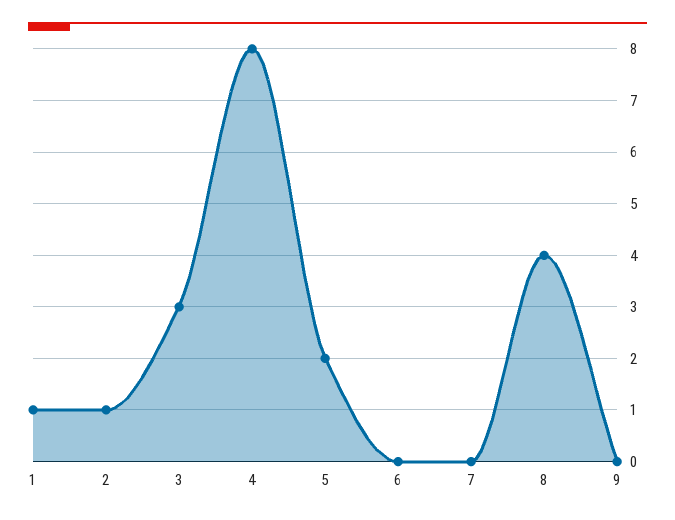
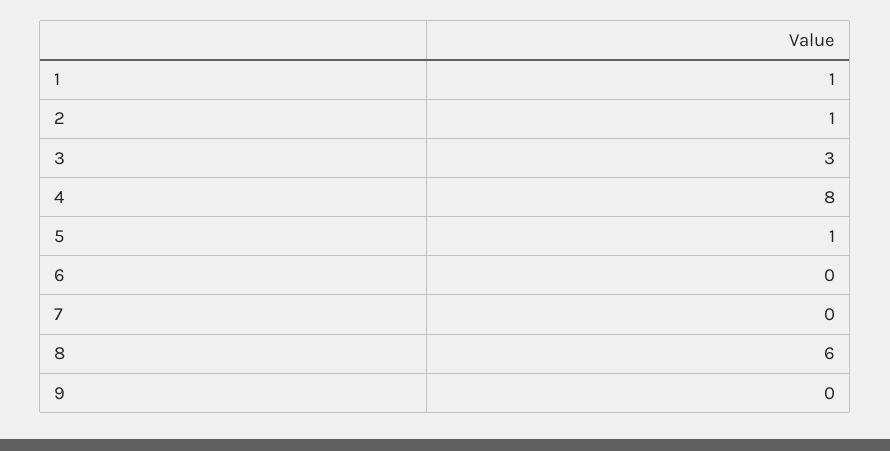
5: 2 -> 1
8: 4 -> 6

